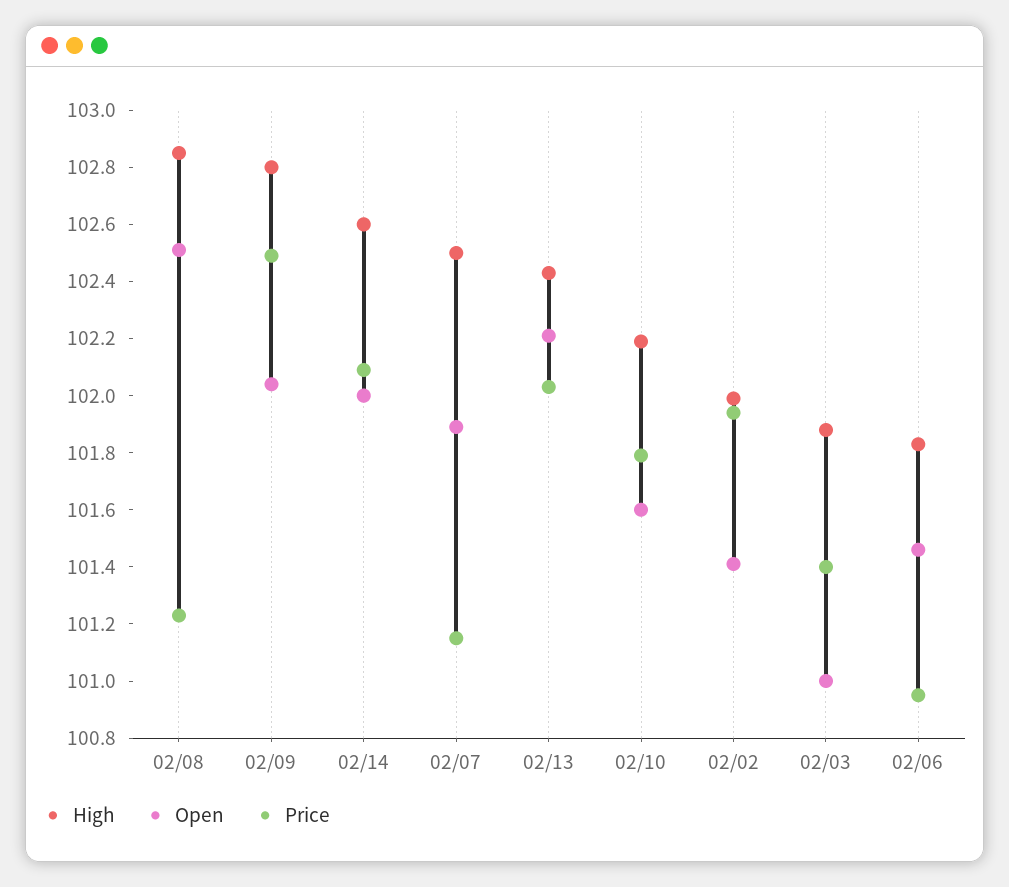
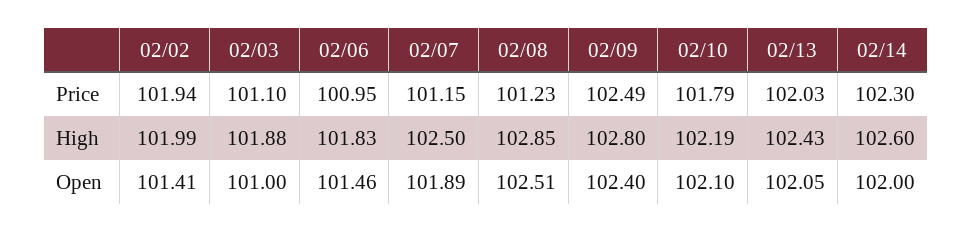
Open, 02/09: 102.05 -> 102.4
Price, 02/14: 102.1 -> 102.3
Open, 02/13: 102.2 -> 102.05
Open, 02/10: 101.6 -> 102.1
Price, 02/03: 101.4 -> 101.1

